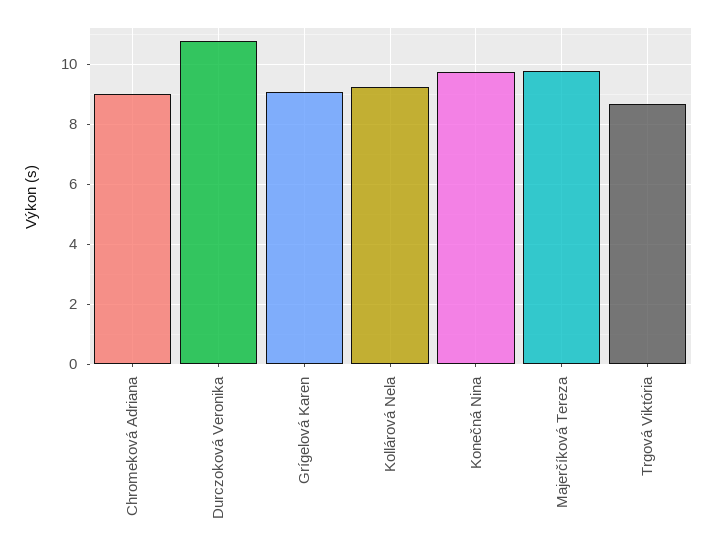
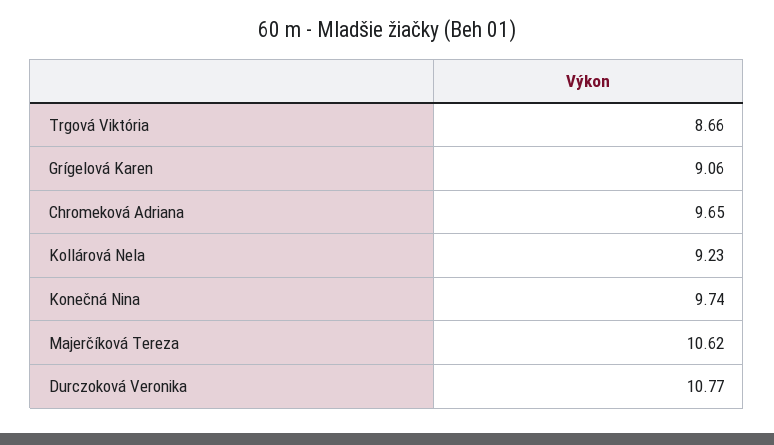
Chromeková Adriana: 9 -> 9.65
Majerčíková Tereza: 9.8 -> 10.62

